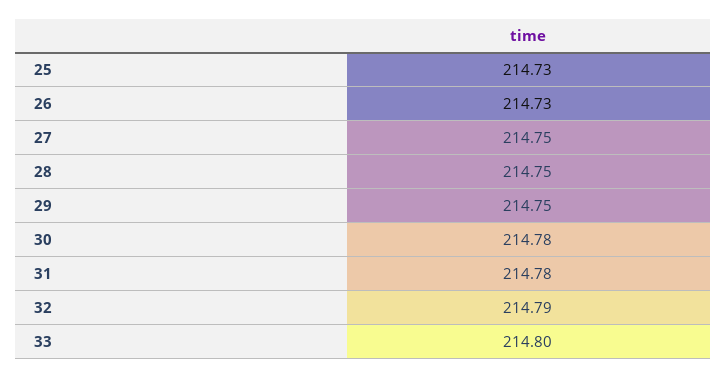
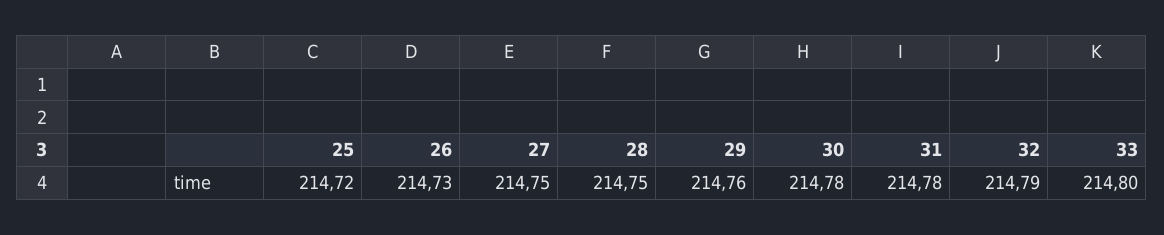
25: 214.73 -> 214.72
29: 214.75 -> 214.76

